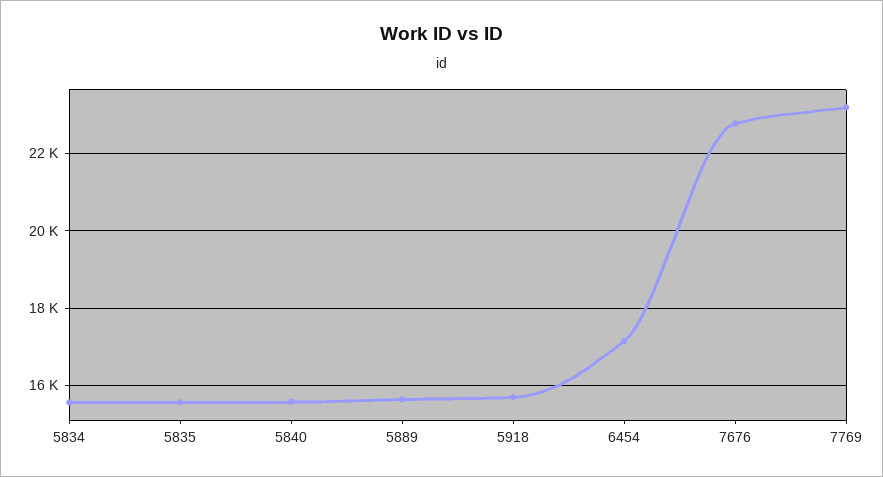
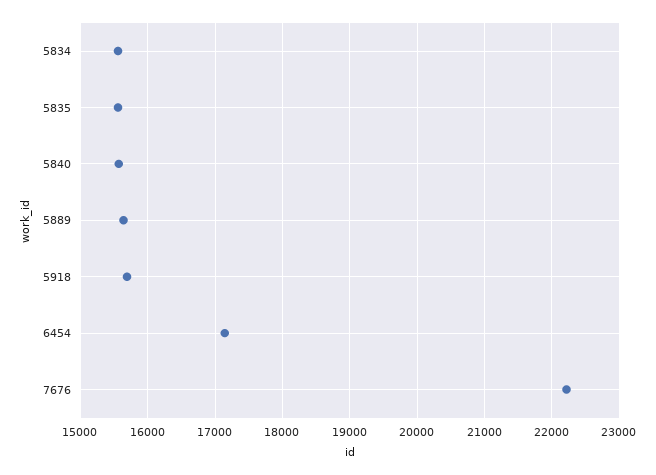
7676: 22800 -> 22200
7769: 23200 -> none

